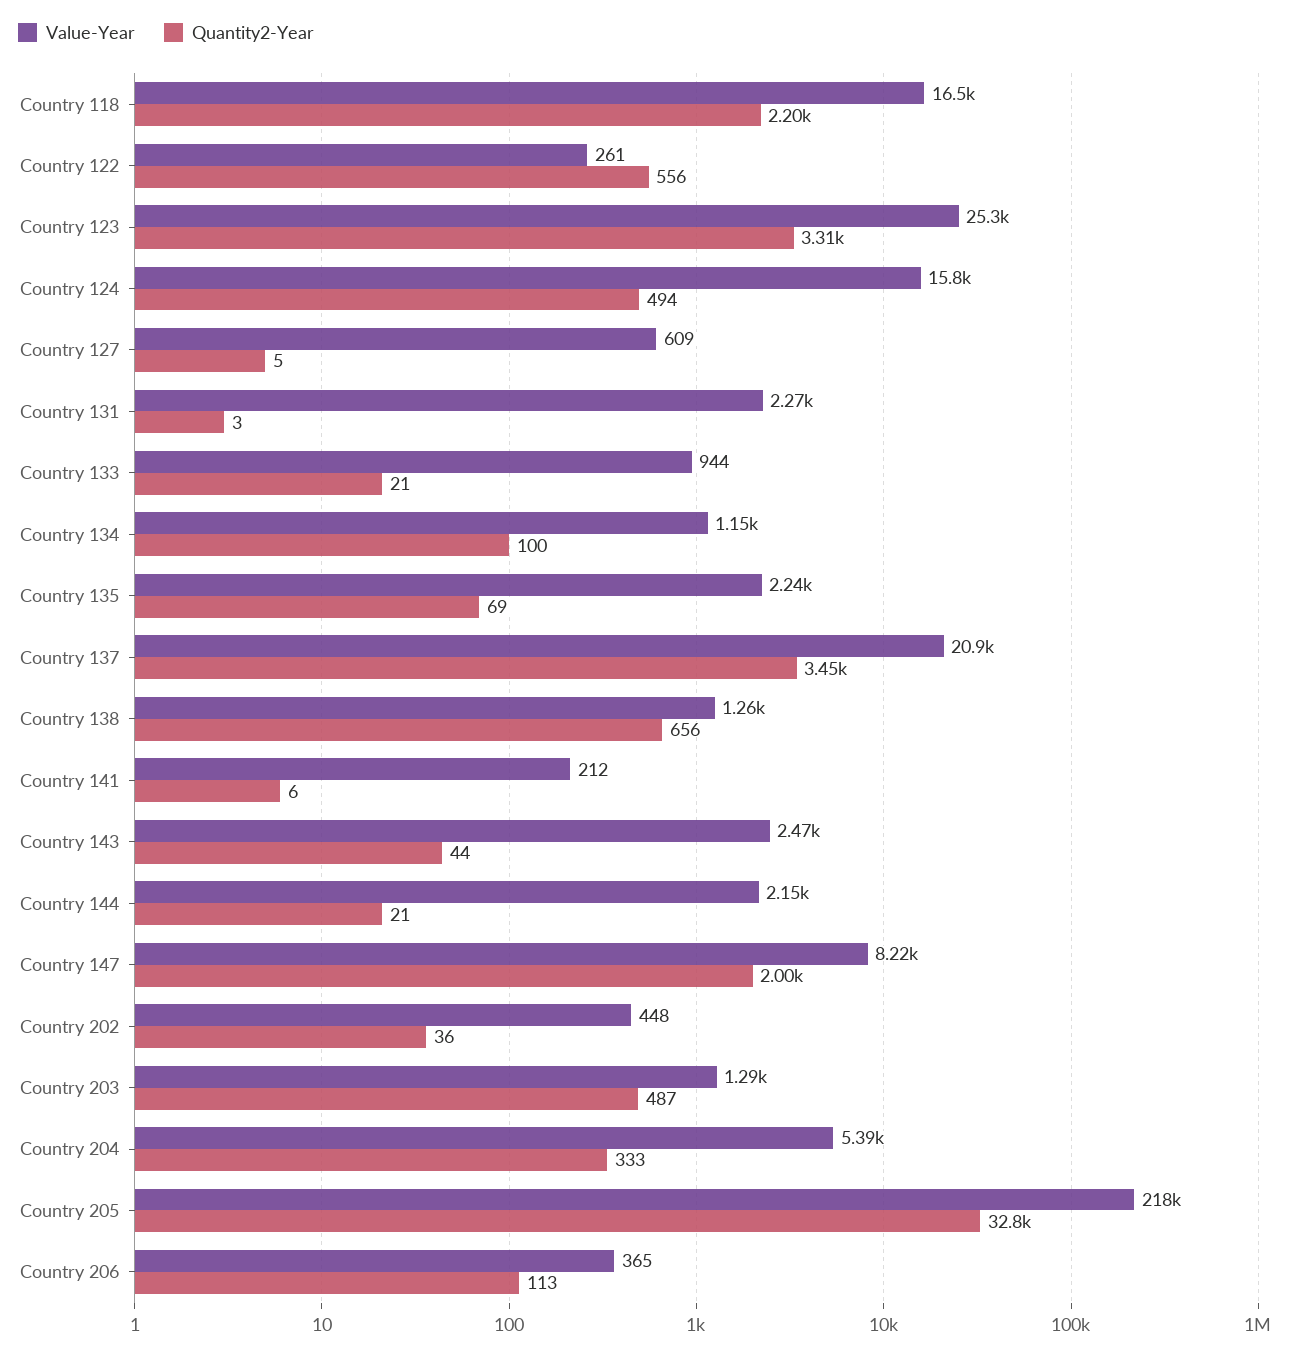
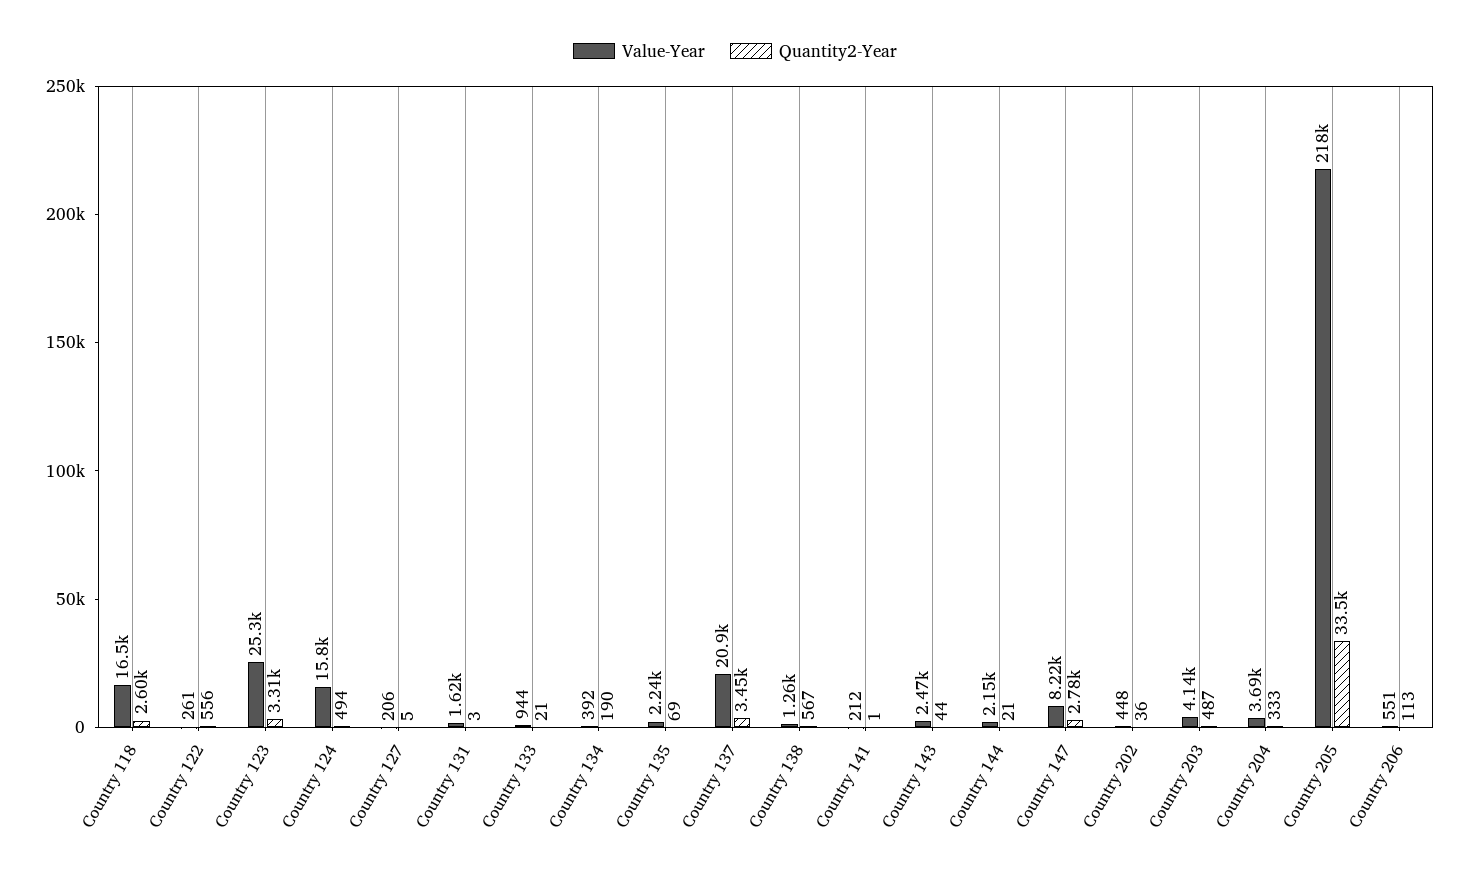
Quantity2-Year, Country 118: 2200 -> 2600
Value-Year, Country 127: 609 -> 206
Value-Year, Country 131: 2270 -> 1620
Value-Year, Country 134: 1150 -> 392
Quantity2-Year, Country 134: 100 -> 190
Quantity2-Year, Country 138: 656 -> 567
Quantity2-Year, Country 141: 6 -> 1
Quantity2-Year, Country 147: 2000 -> 2780
Value-Year, Country 203: 1290 -> 4140
Value-Year, Country 204: 5390 -> 3690
Quantity2-Year, Country 205: 32800 -> 33500
Value-Year, Country 206: 365 -> 551

